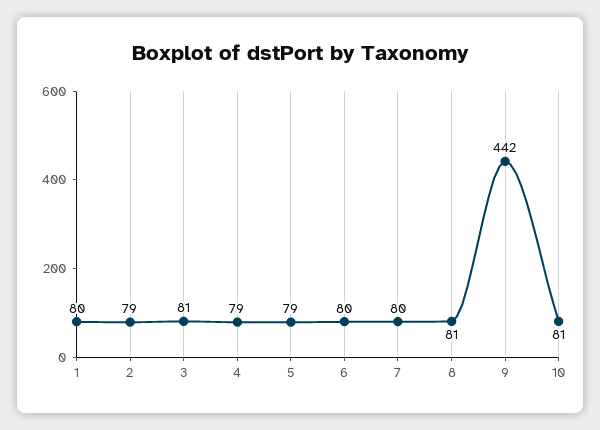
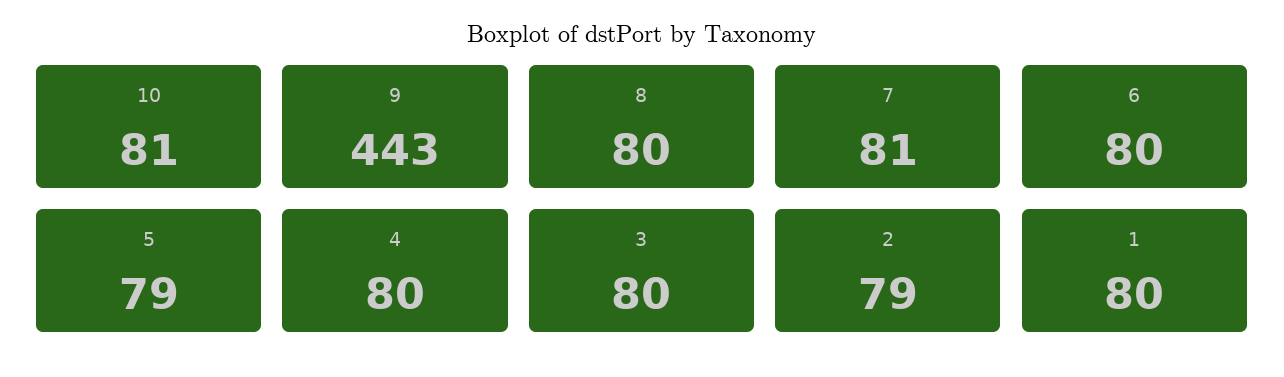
3: 81 -> 80
4: 79 -> 80
7: 80 -> 81
8: 81 -> 80
9: 442 -> 443

